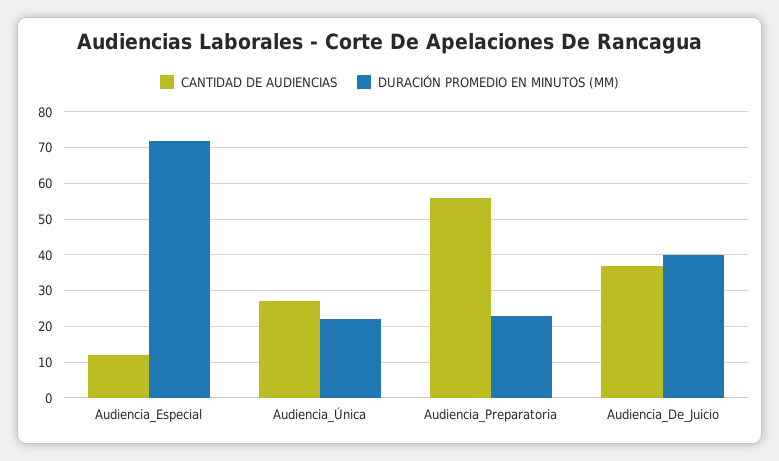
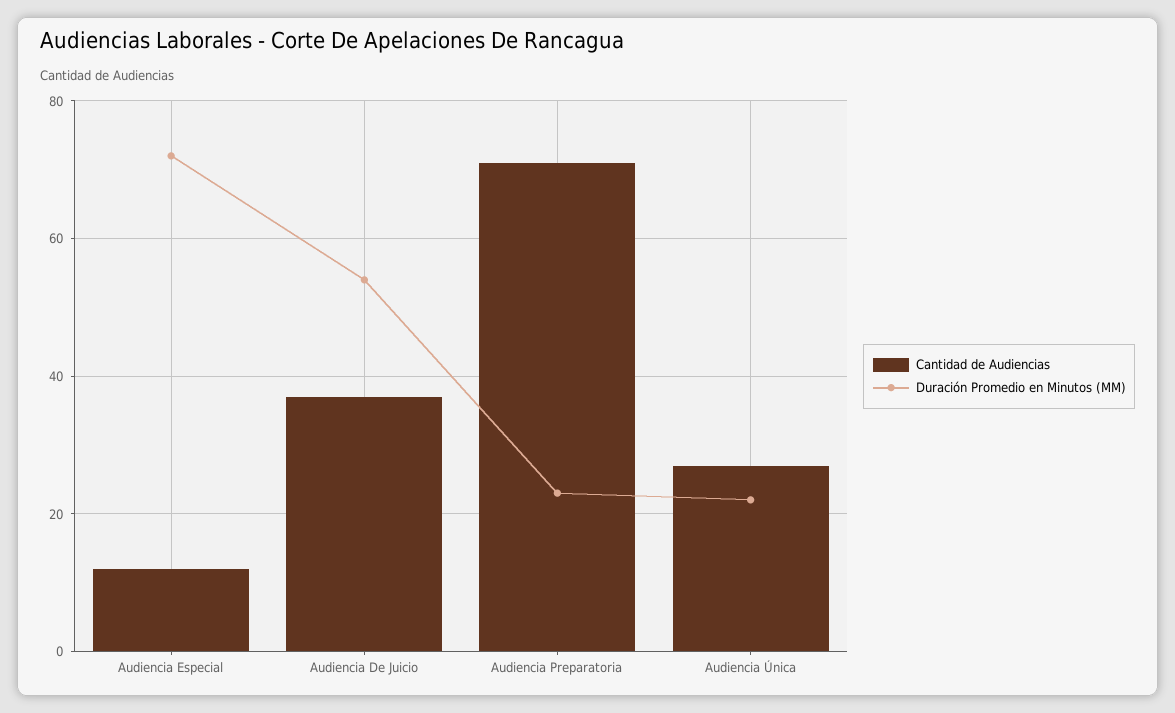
CANTIDAD DE AUDIENCIAS, Audiencia_Preparatoria: 55 -> 70
DURACIÓN PROMEDIO EN MINUTOS (MM), Audiencia_De_Juicio: 40 -> 55

